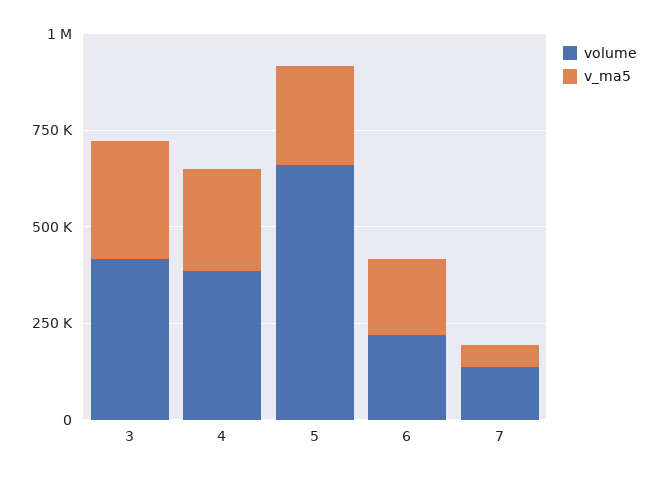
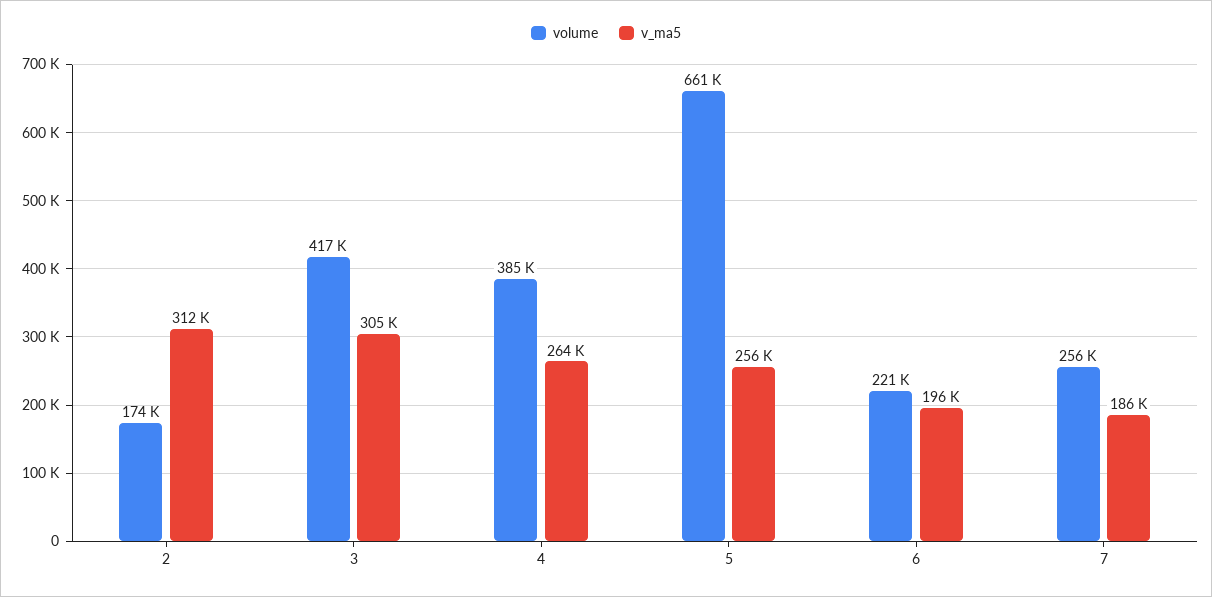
volume, 7: 150000 -> 256000
v_ma5, 7: 50000 -> 186000
volume, 2: none -> 174000
v_ma5, 2: none -> 312000

